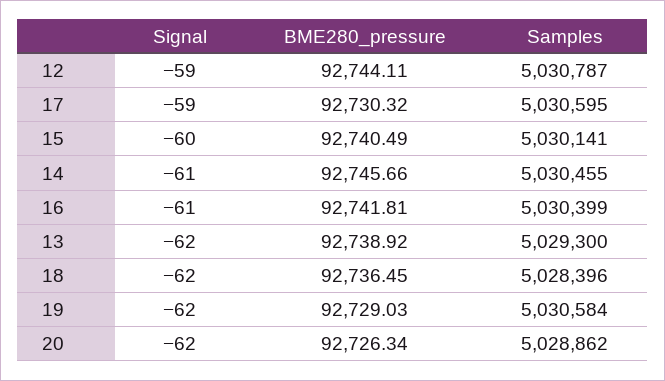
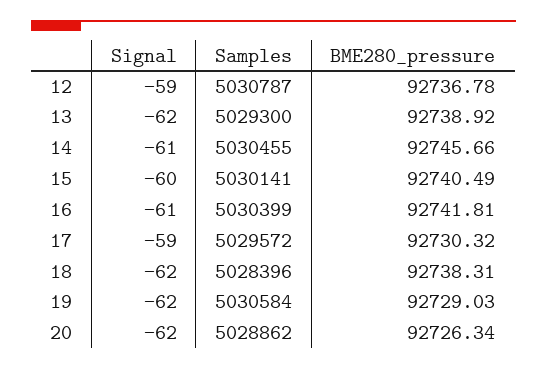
BME280_pressure, 12: 92744.11 -> 92736.78
Samples, 17: 5030595 -> 5029572
BME280_pressure, 18: 92736.45 -> 92738.31

